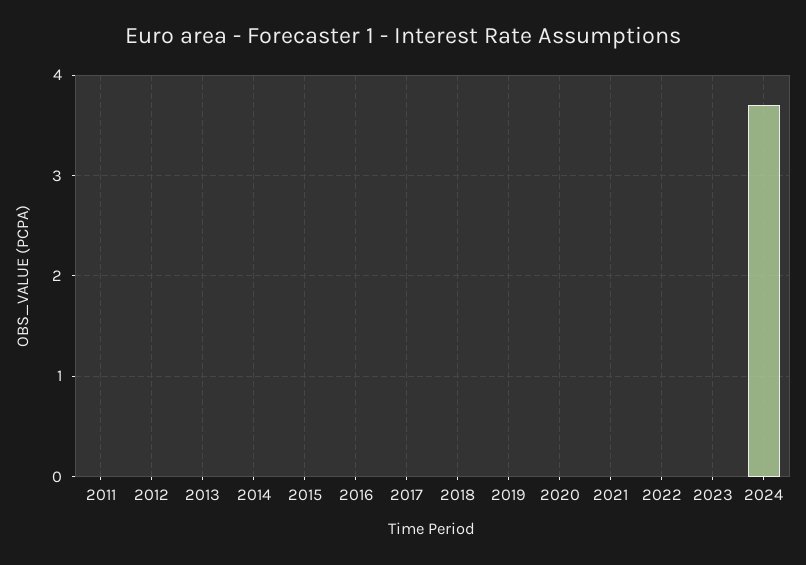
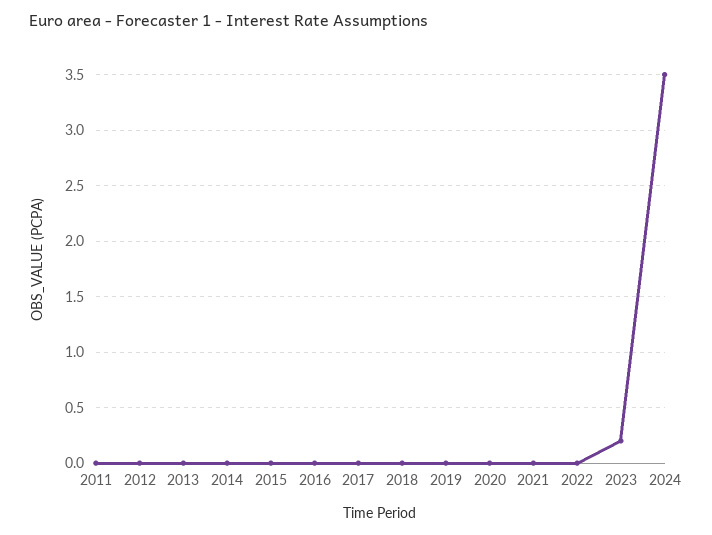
2023: 0 -> 0.2
2024: 3.7 -> 3.5

